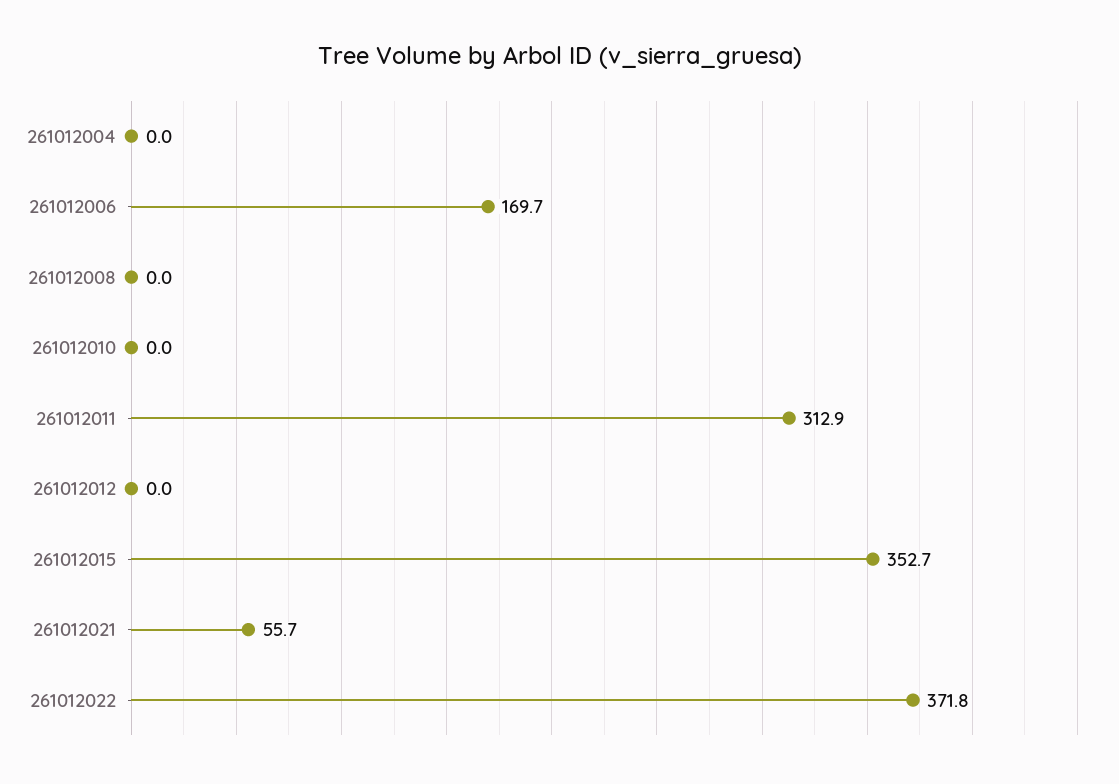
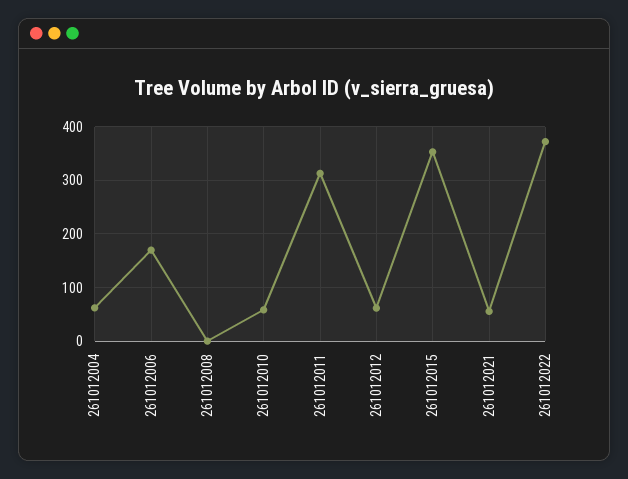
261012004: 0 -> 60
261012010: 0 -> 60
261012012: 0 -> 60

